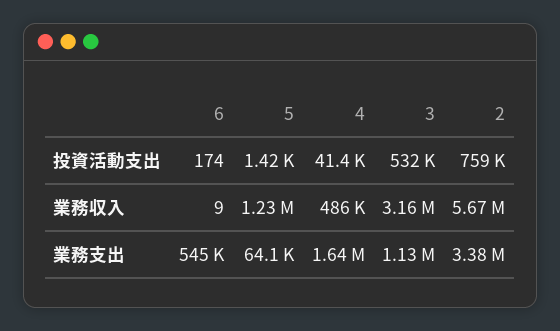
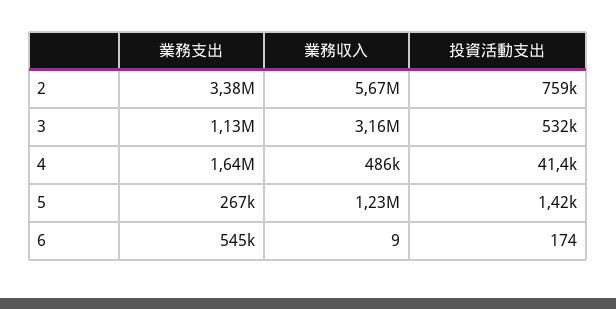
5, 業務支出: 64100 -> 267000

